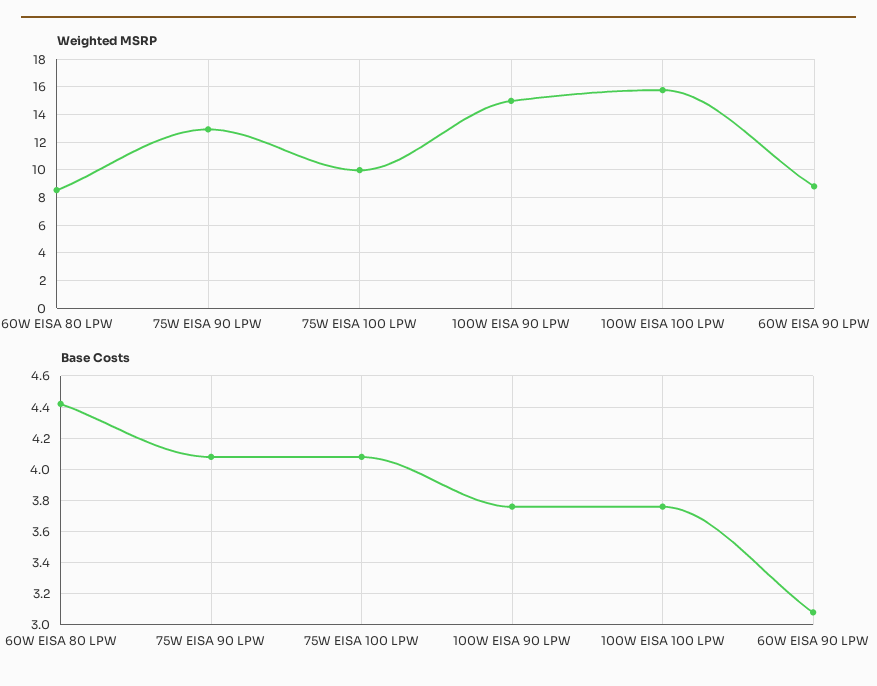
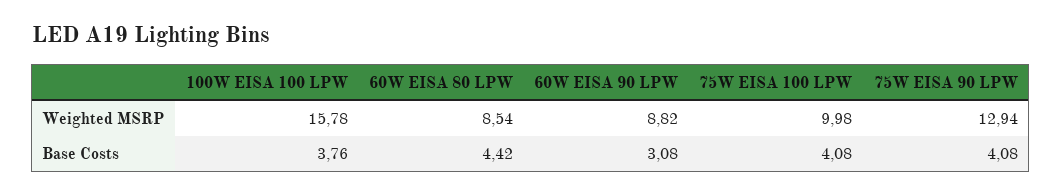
Weighted MSRP, 100W EISA 90 LPW: 15 -> none
Base Costs, 100W EISA 90 LPW: 3.75 -> none

